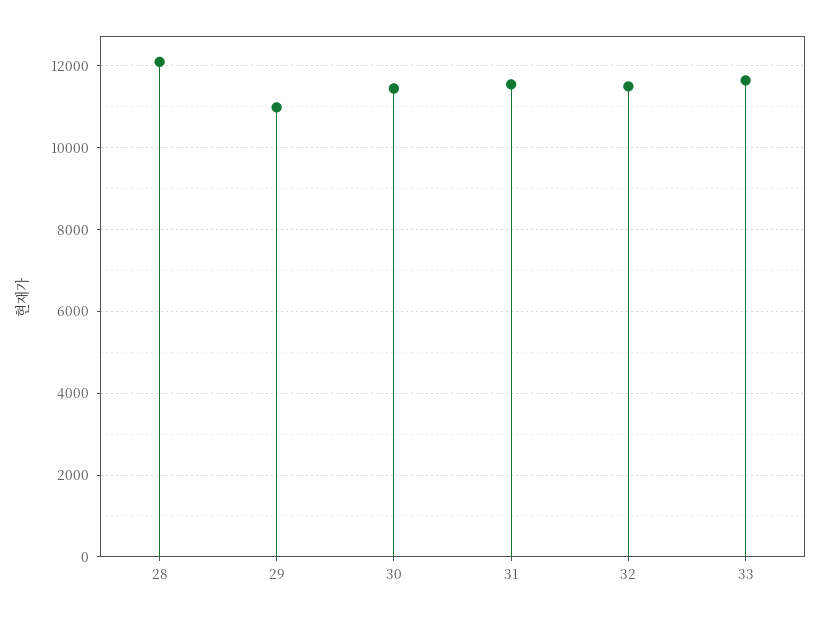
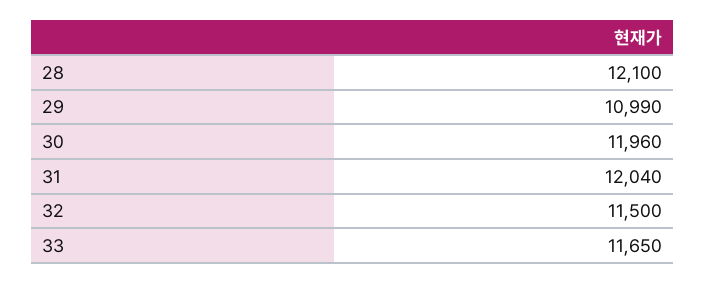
30: 11400 -> 11960
31: 11600 -> 12040

